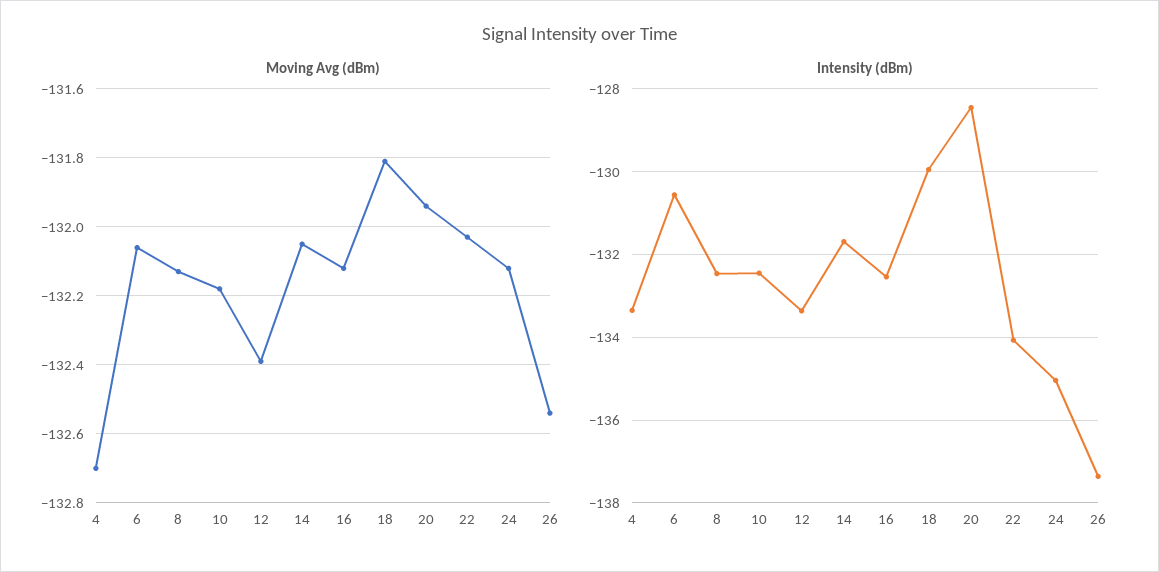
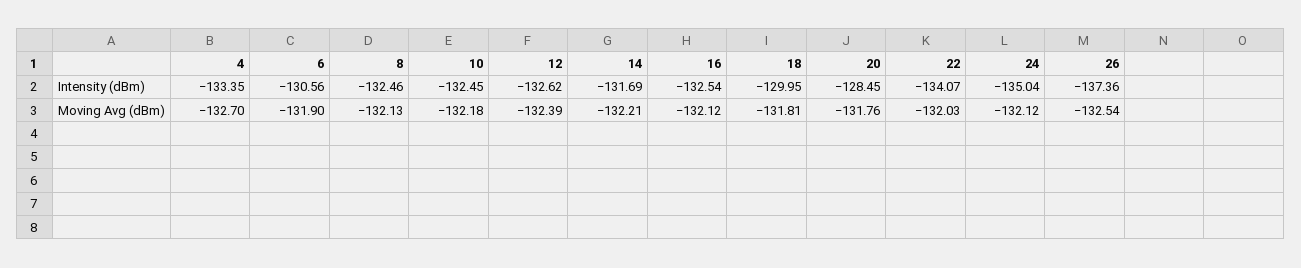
Moving Avg (dBm), 6: -132.05 -> -131.9
Moving Avg (dBm), 14: -132.05 -> -132.21
Moving Avg (dBm), 20: -131.95 -> -131.76
Intensity (dBm), 12: -133.4 -> -132.62

